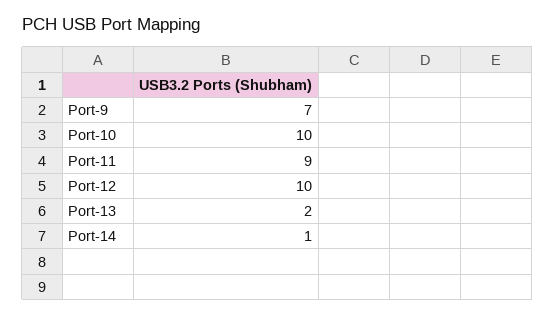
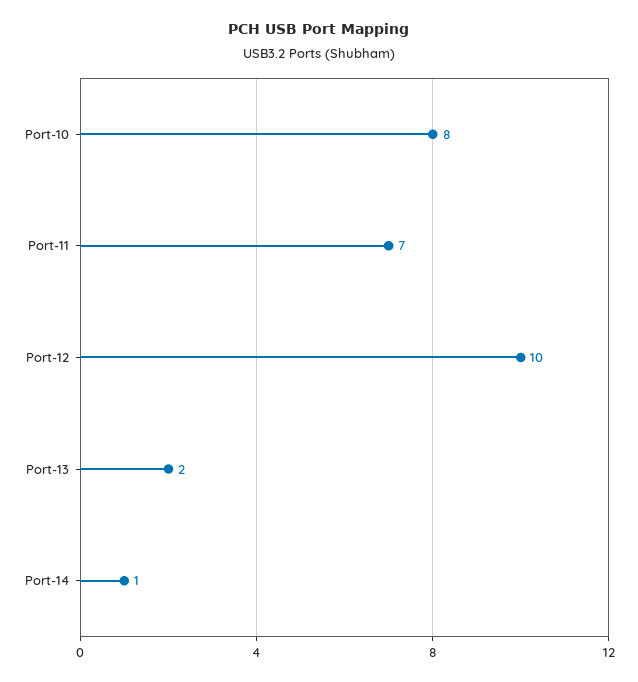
Port-9: 7 -> none
Port-10: 10 -> 8
Port-11: 9 -> 7

